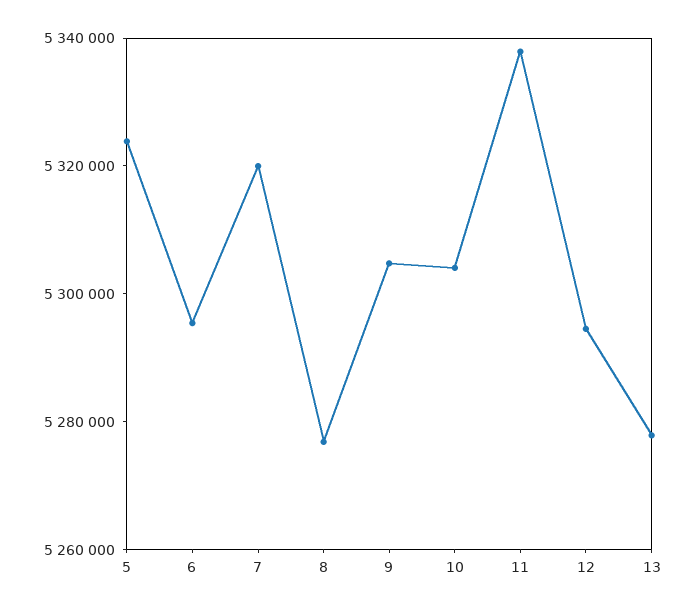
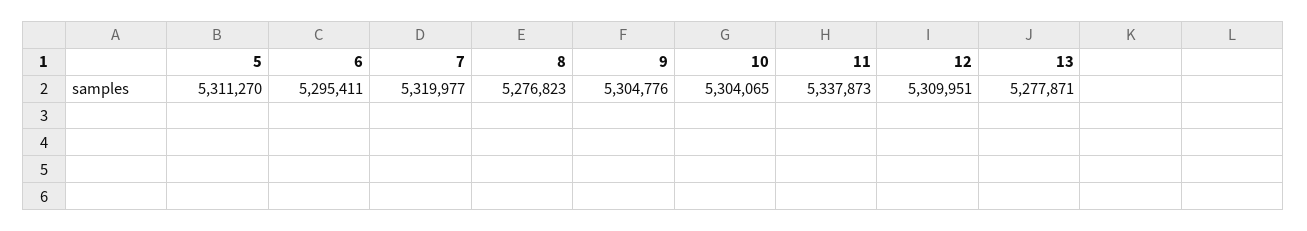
5: 5325000 -> 5311270
12: 5295000 -> 5309951

